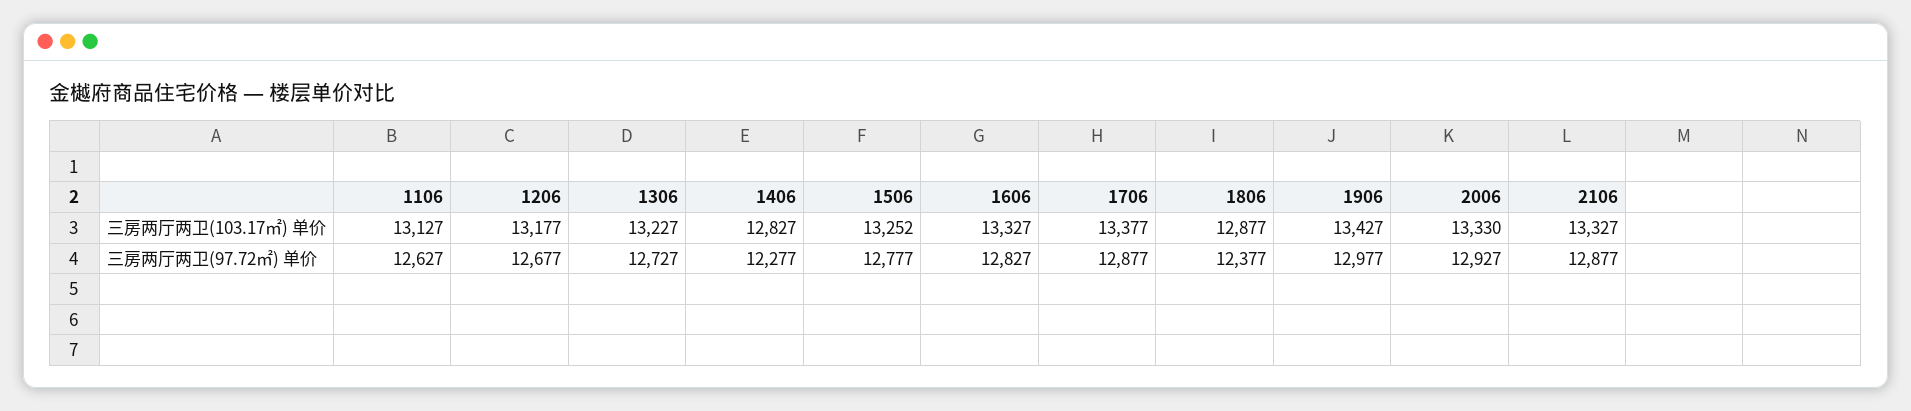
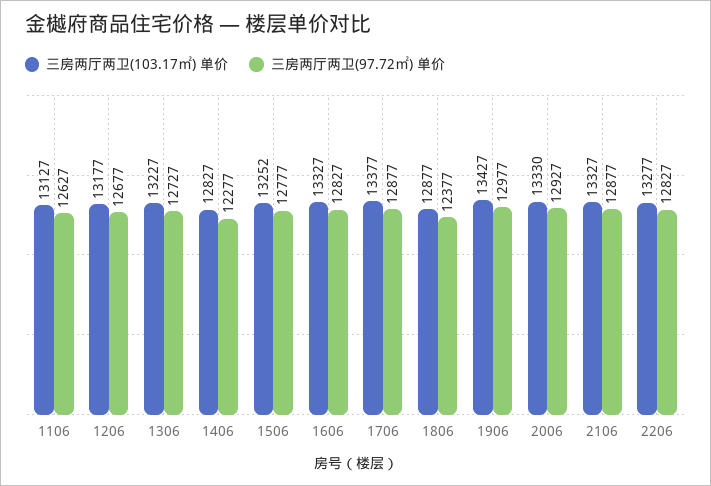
三房两厅两卫(103.17㎡) 单价, 2206: none -> 13277
三房两厅两卫(97.72㎡) 单价, 2206: none -> 12827

